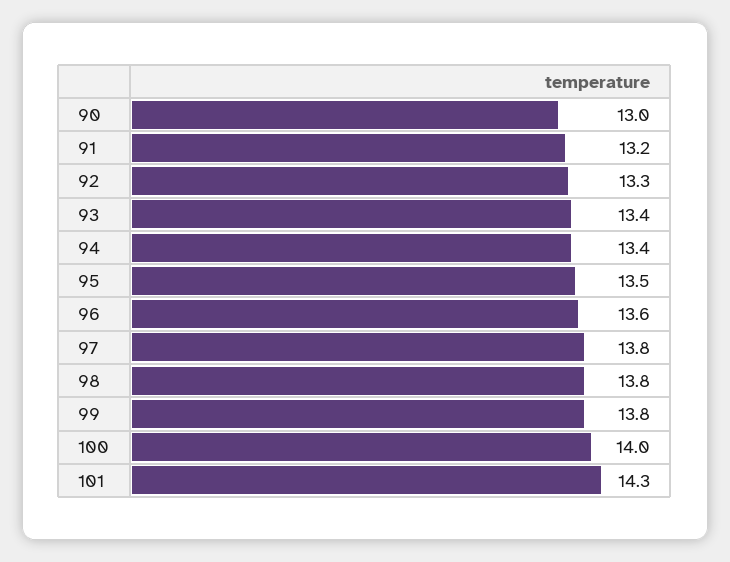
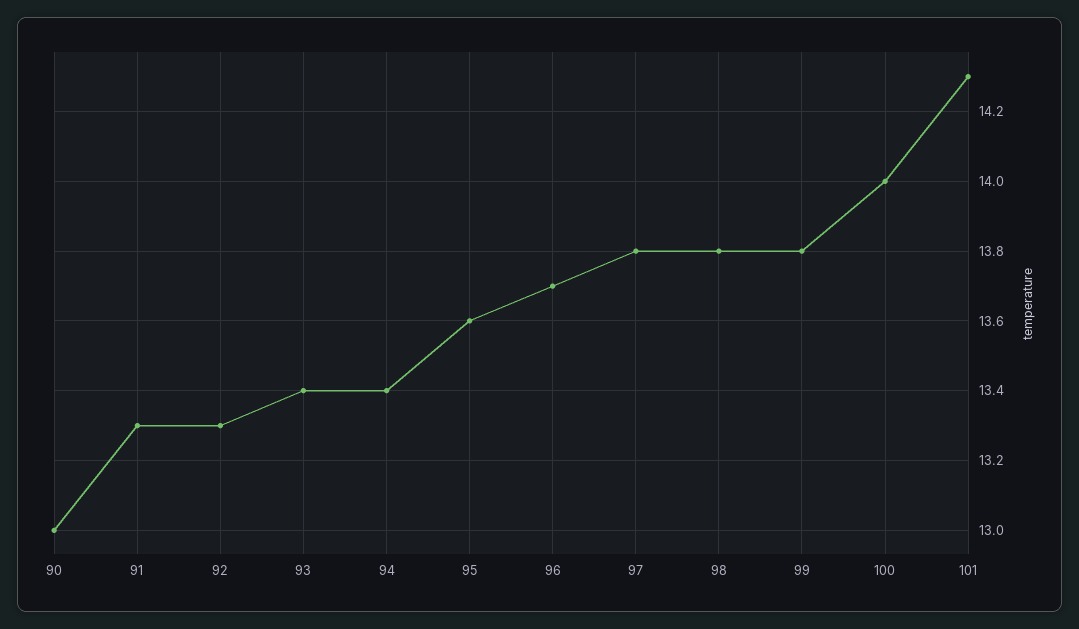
91: 13.2 -> 13.3
95: 13.5 -> 13.6
96: 13.6 -> 13.7

